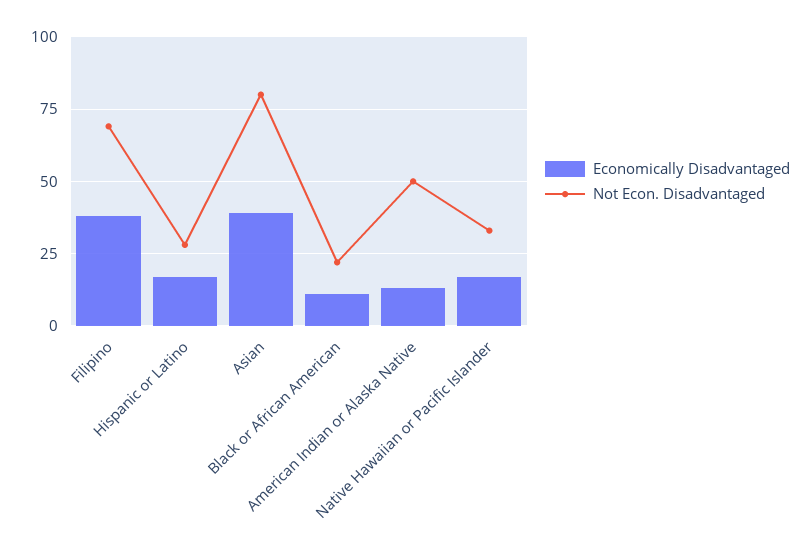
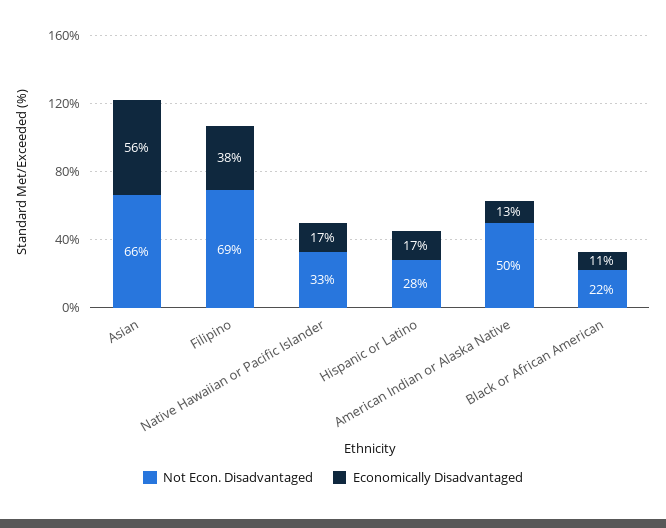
Economically Disadvantaged, Asian: 40 -> 56
Not Econ. Disadvantaged, Asian: 80 -> 66

